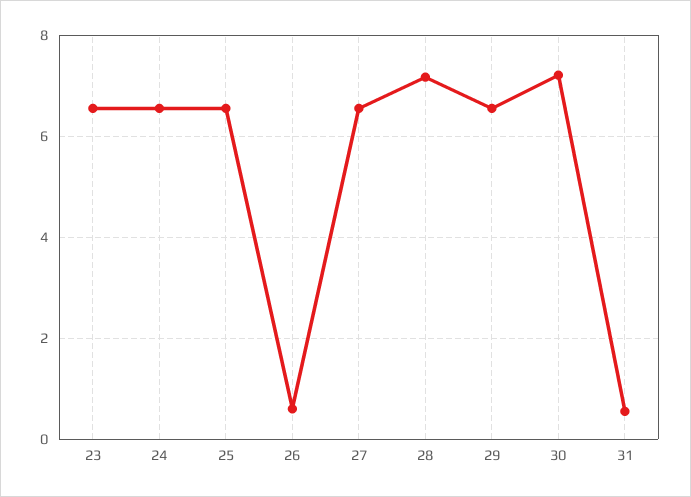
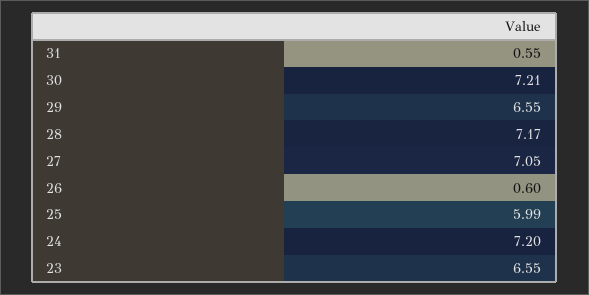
24: 6.6 -> 7.2
25: 6.6 -> 5.99
27: 6.6 -> 7.05

